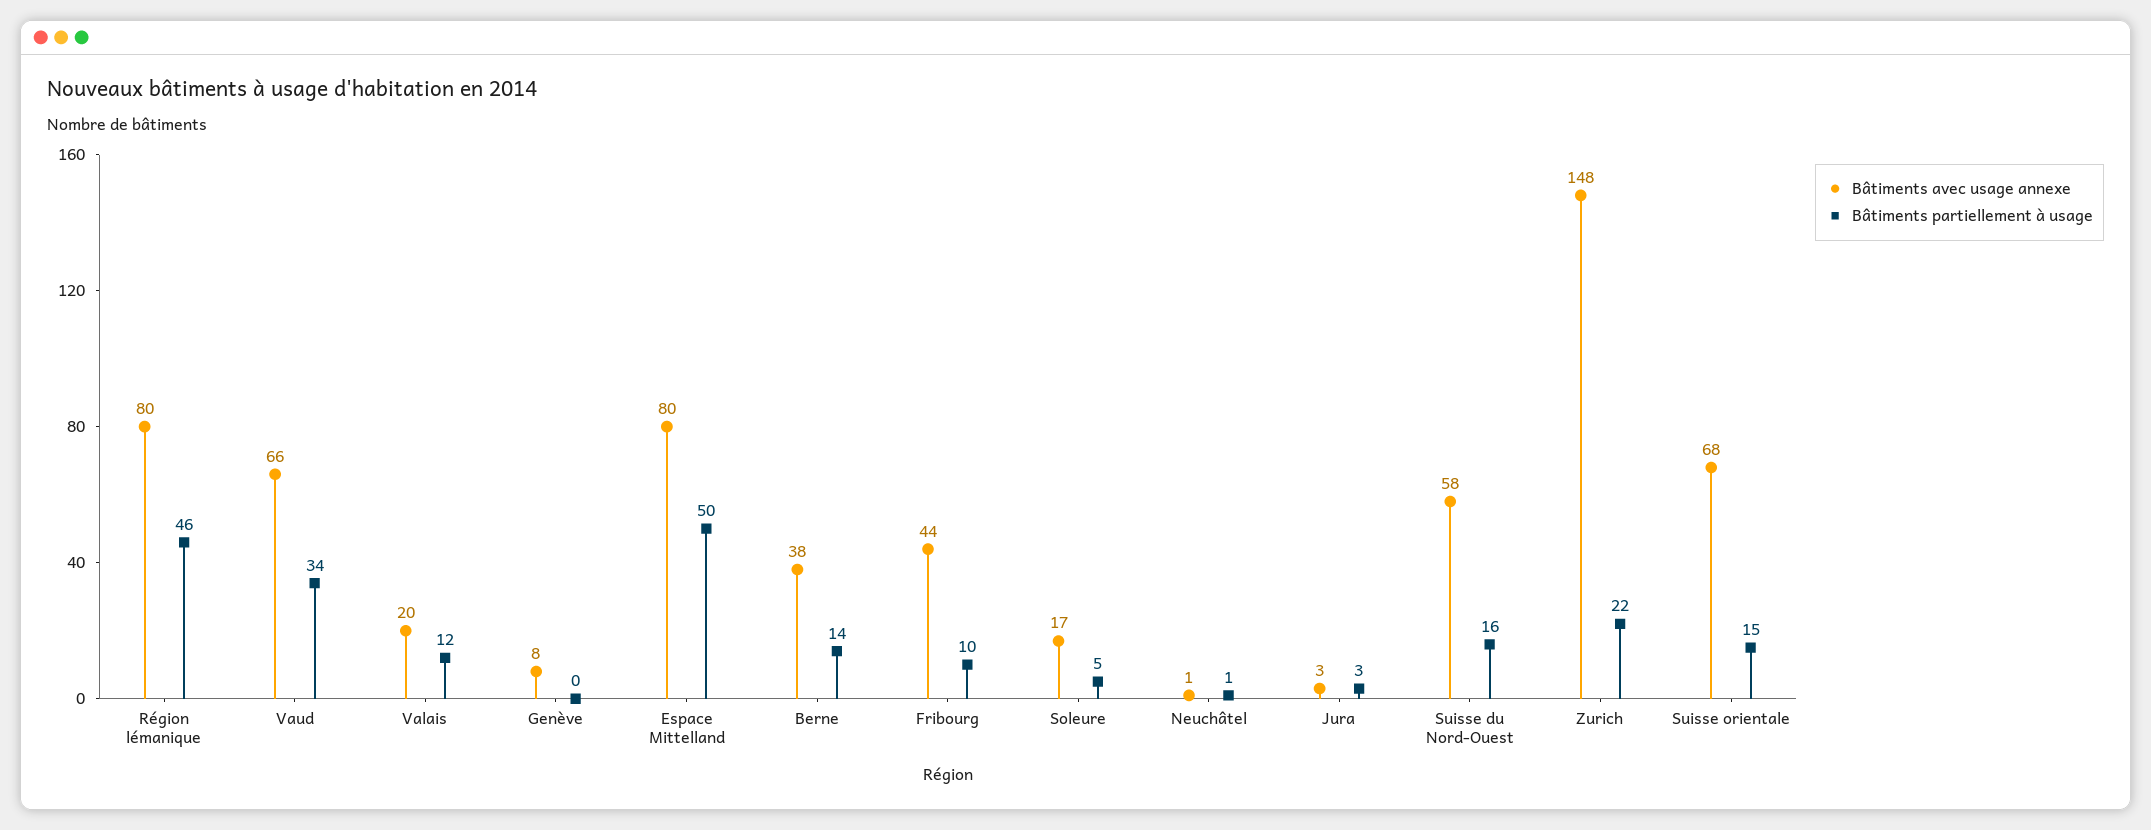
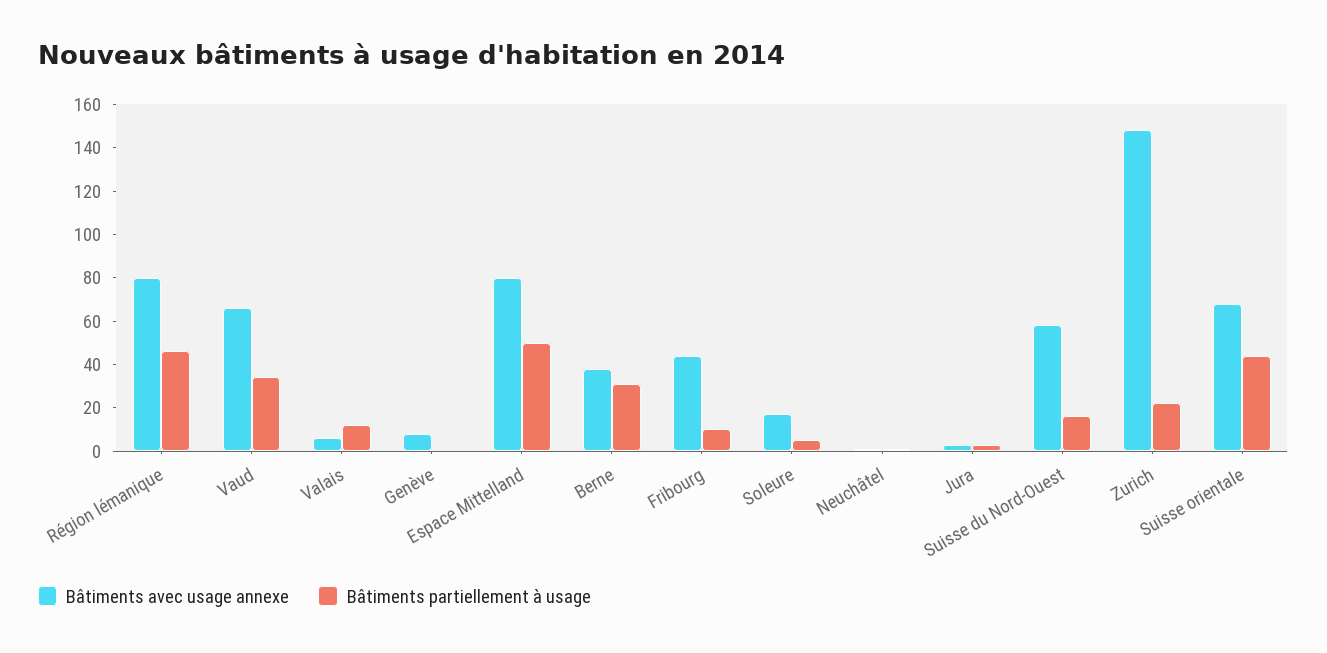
Bâtiments avec usage annexe, Valais: 20 -> 5
Bâtiments partiellement à usage, Berne: 14 -> 30
Bâtiments partiellement à usage, Suisse orientale: 15 -> 45

